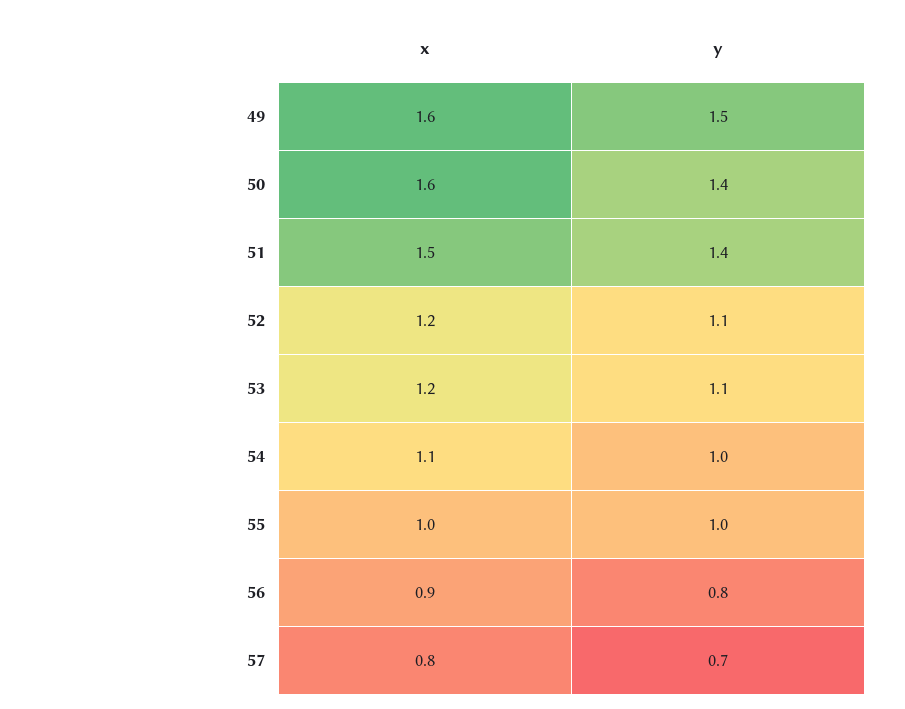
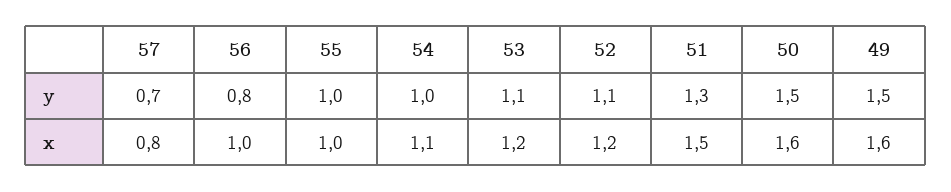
y, 50: 1.4 -> 1.5
y, 51: 1.4 -> 1.3
x, 56: 0.9 -> 1

